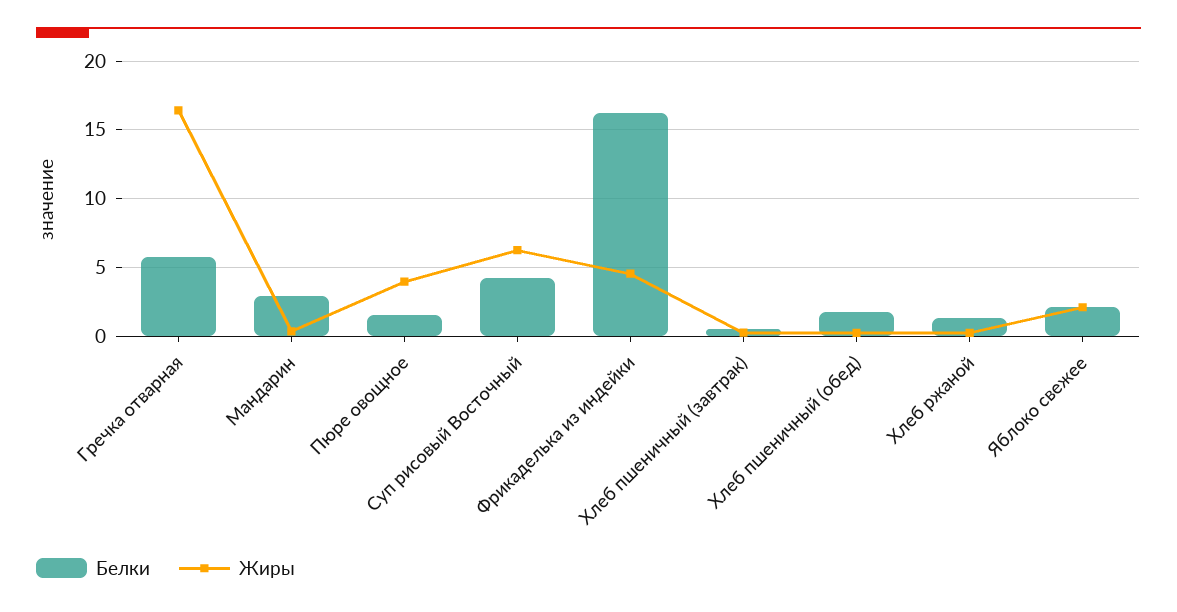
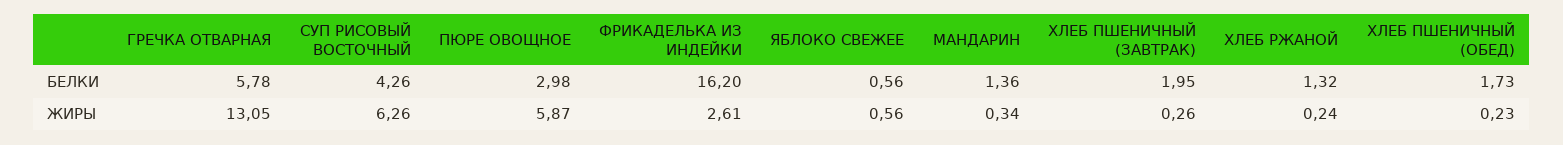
Жиры, Гречка отварная: 16.5 -> 13.05
Белки, Мандарин: 3 -> 1.36
Белки, Пюре овощное: 1.5 -> 2.98
Жиры, Пюре овощное: 4 -> 5.87
Жиры, Фрикаделька из индейки: 4.5 -> 2.61
Белки, Хлеб пшеничный (завтрак): 0.5 -> 1.95
Белки, Яблоко свежее: 2 -> 0.56
Жиры, Яблоко свежее: 2 -> 0.56

